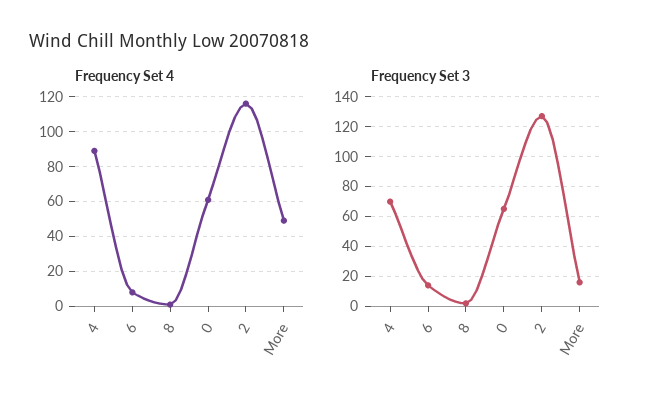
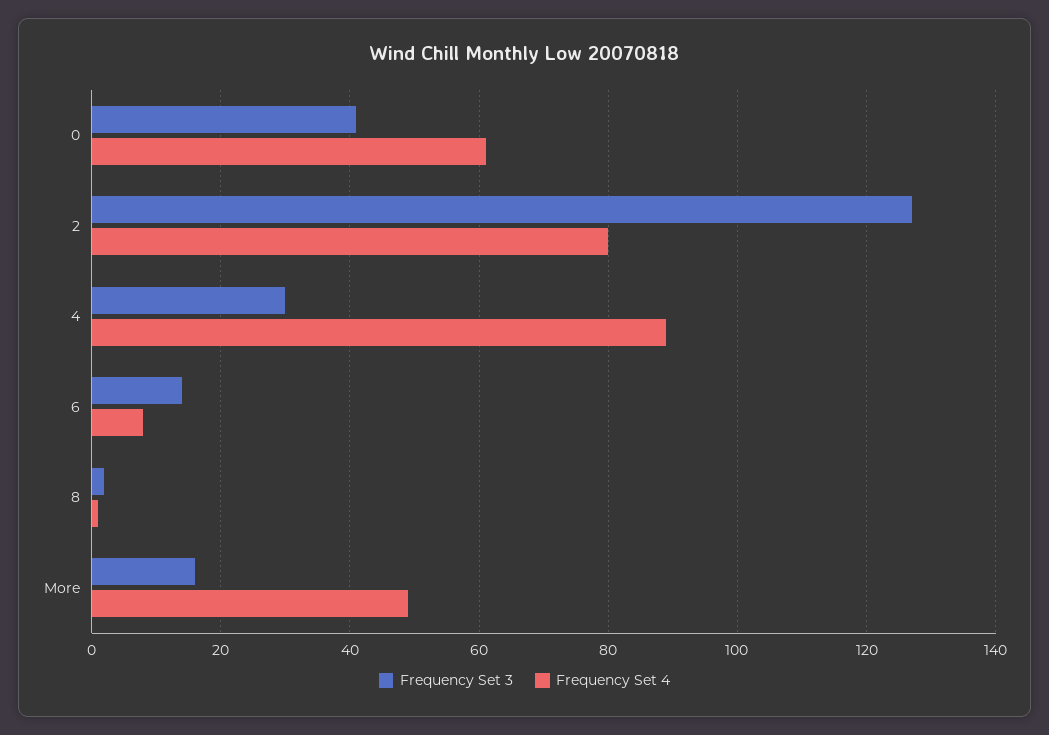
Frequency Set 4, 2: 115 -> 80
Frequency Set 3, 4: 70 -> 30
Frequency Set 3, 0: 65 -> 40

